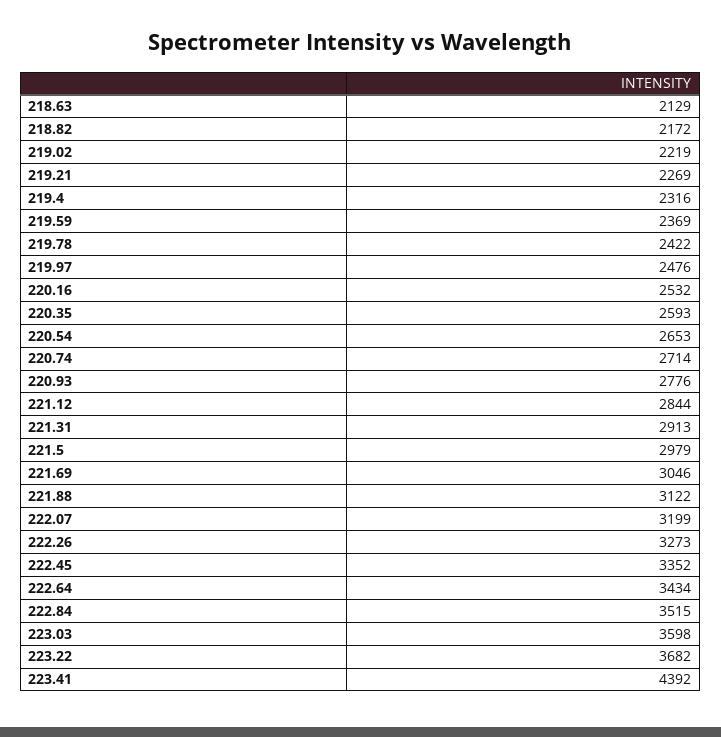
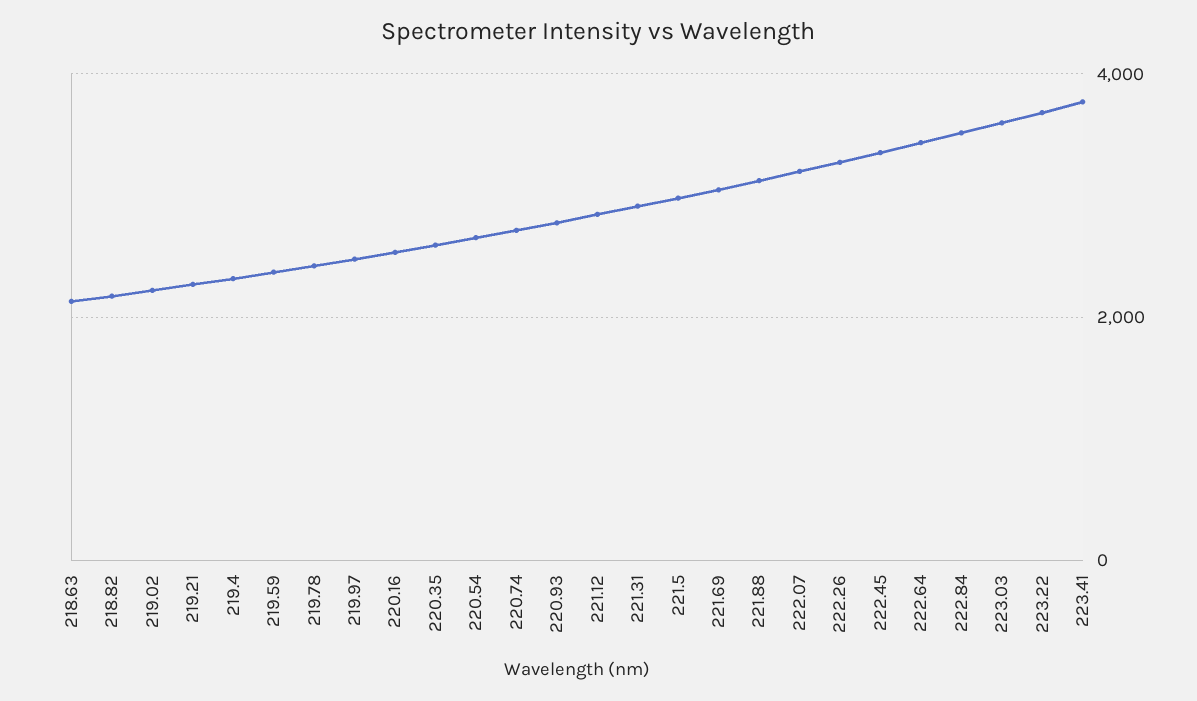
223.41: 4392 -> 3800

